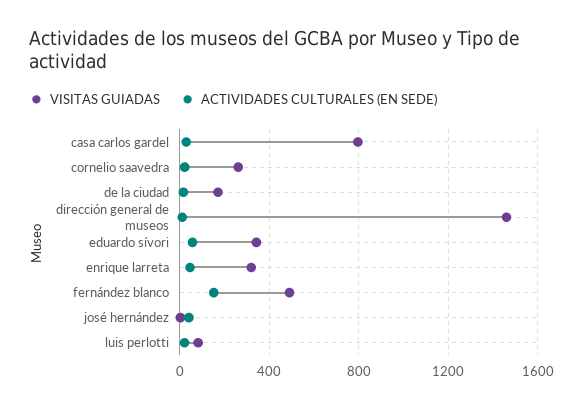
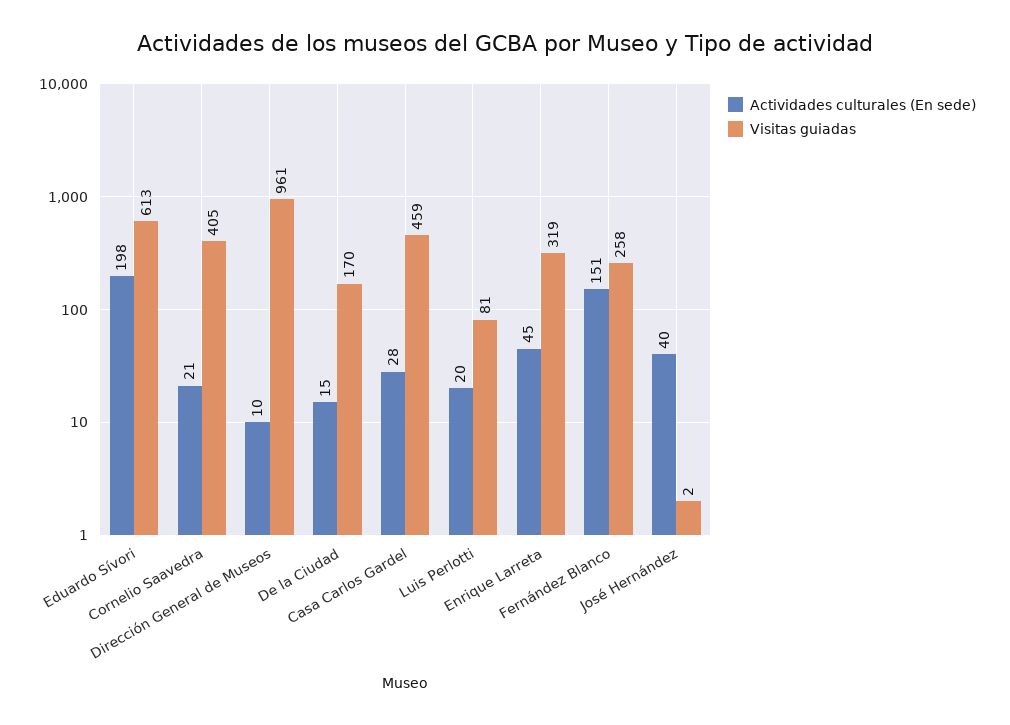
VISITAS GUIADAS, casa carlos gardel: 800 -> 459
VISITAS GUIADAS, cornelio saavedra: 250 -> 405
VISITAS GUIADAS, dirección general de museos: 1450 -> 961
VISITAS GUIADAS, eduardo sívori: 350 -> 613
ACTIVIDADES CULTURALES (EN SEDE), eduardo sívori: 50 -> 198
VISITAS GUIADAS, fernández blanco: 500 -> 258

